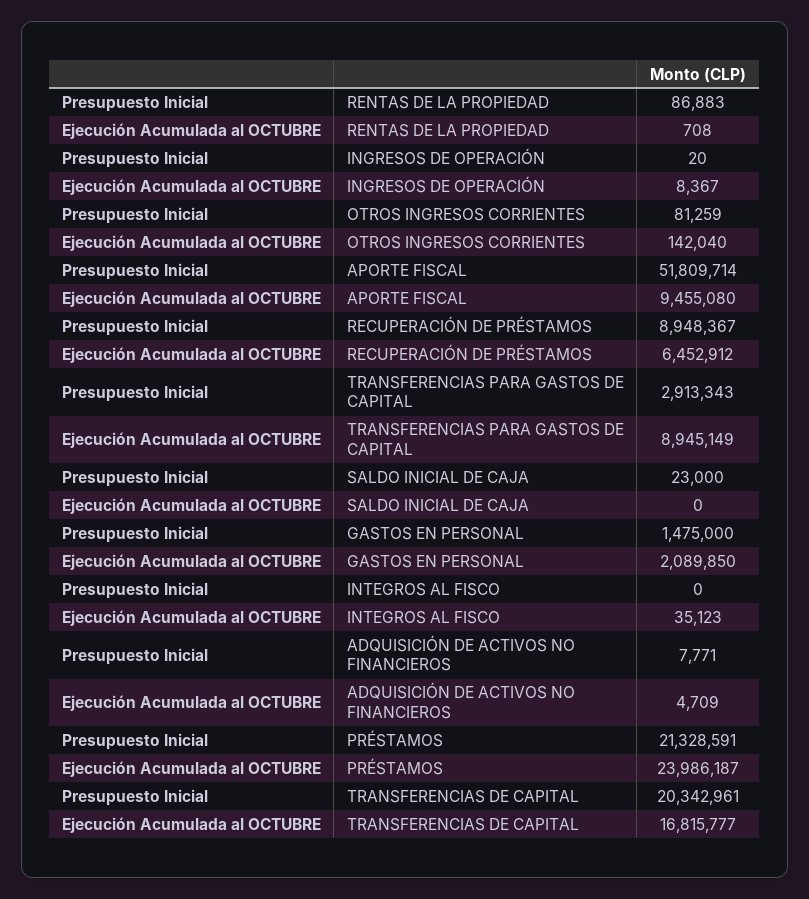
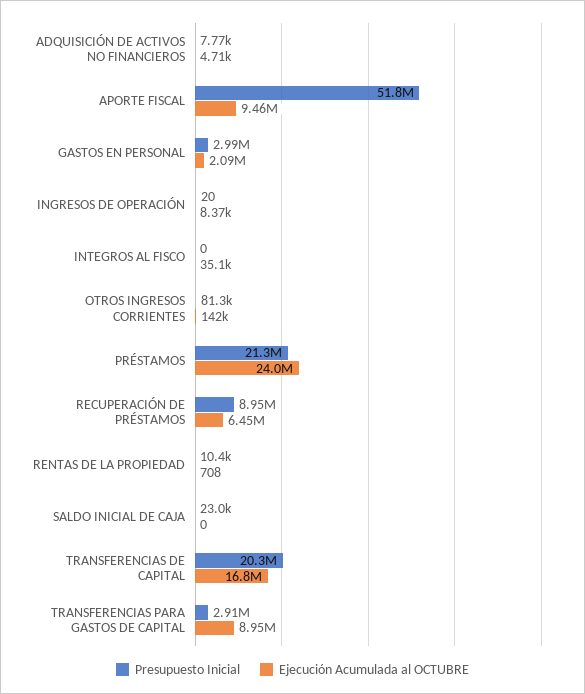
Presupuesto Inicial, RENTAS DE LA PROPIEDAD: 86883 -> 10400
Presupuesto Inicial, GASTOS EN PERSONAL: 1475000 -> 2990000

